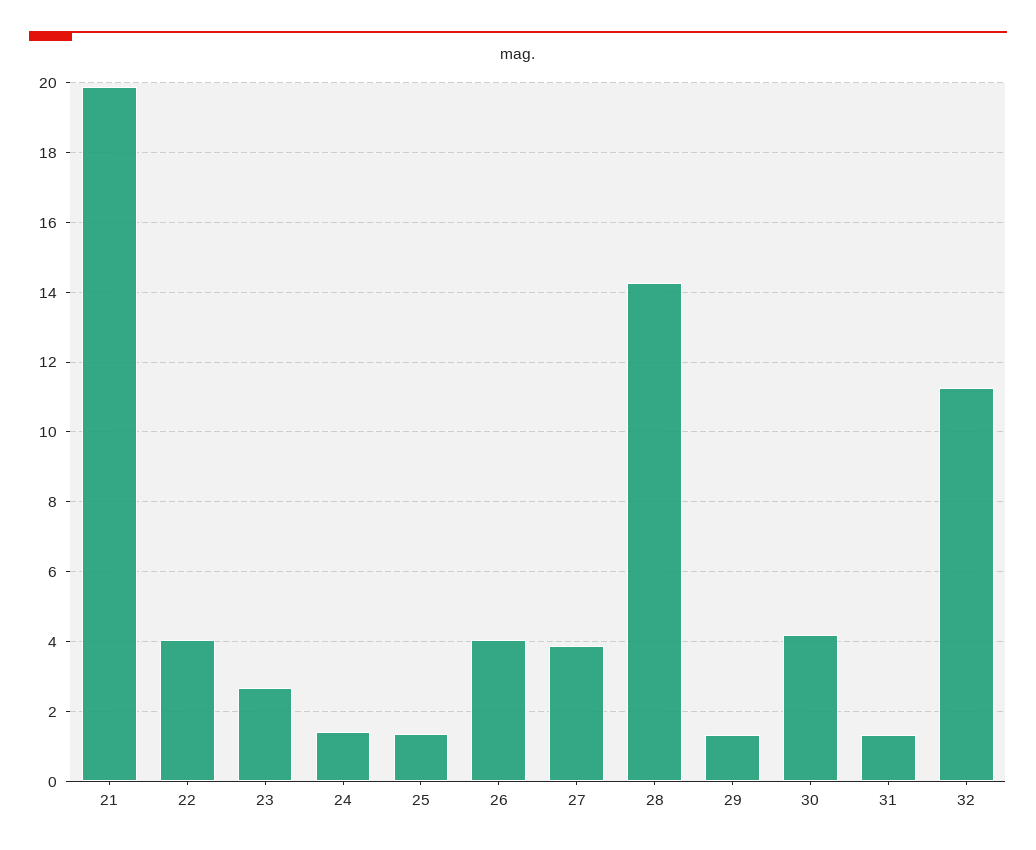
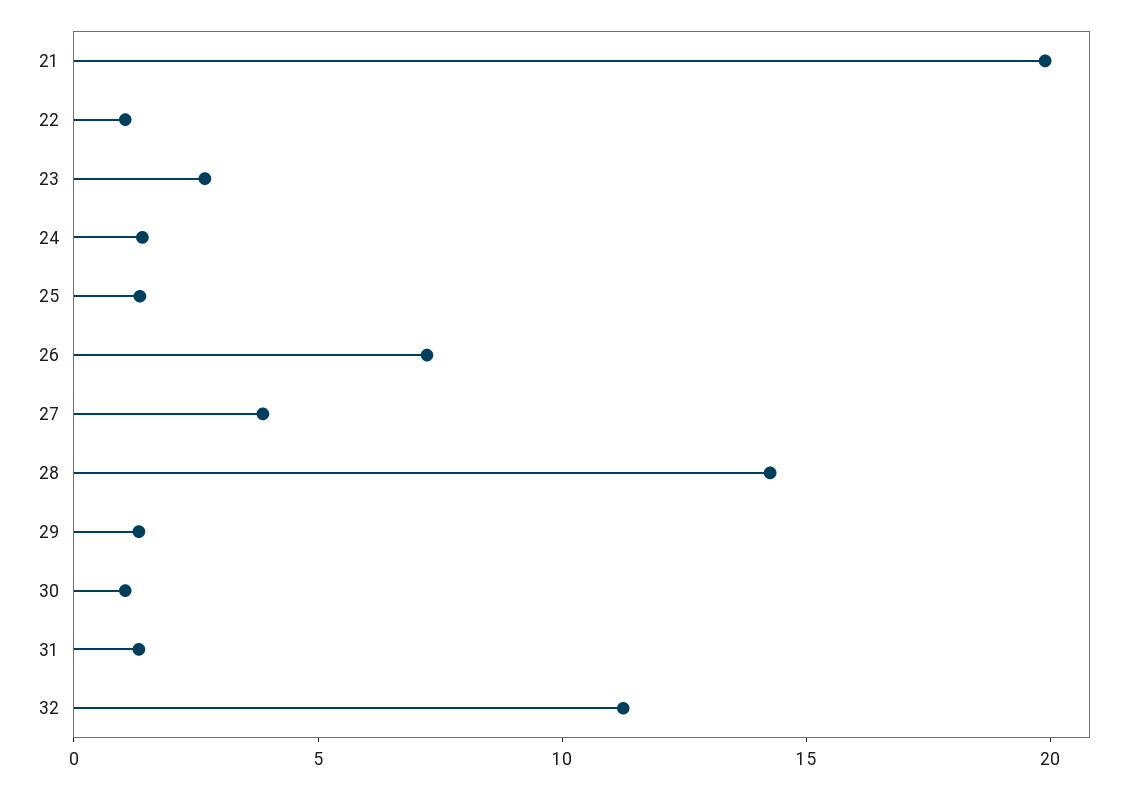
22: 4 -> 1
26: 4 -> 7
30: 4.2 -> 1

